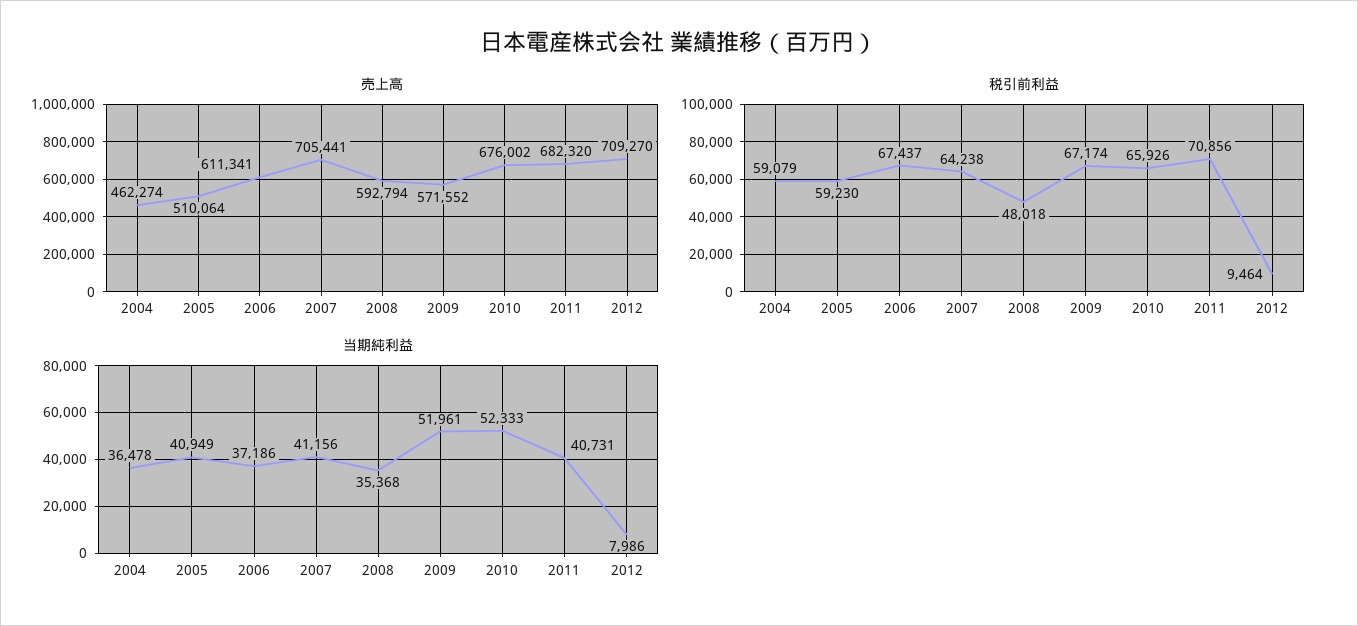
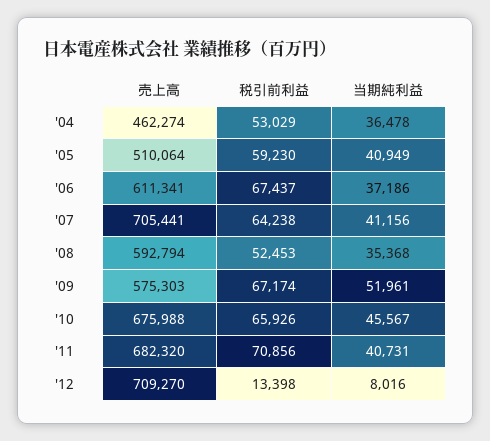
売上高, 2009: 571552 -> 575303
売上高, 2010: 676002 -> 675988
税引前利益, 2004: 59079 -> 53029
税引前利益, 2008: 48018 -> 52453
税引前利益, 2012: 9464 -> 13398
当期純利益, 2010: 52333 -> 45567
当期純利益, 2012: 7986 -> 8016

